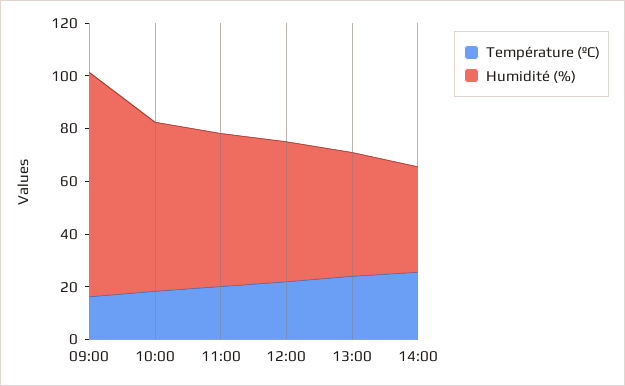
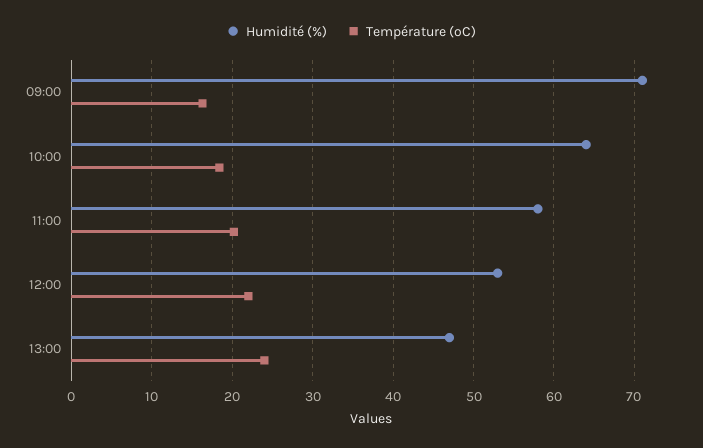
Humidité (%), 09:00: 85 -> 71
Température (ºC), 14:00: 25 -> none
Humidité (%), 14:00: 40 -> none

